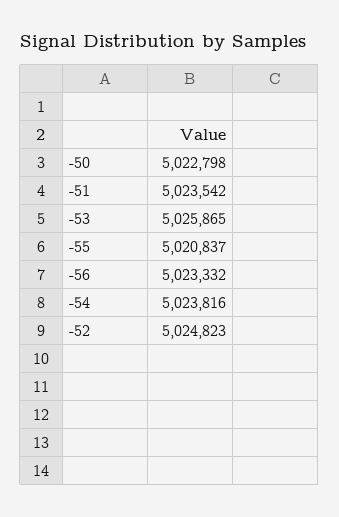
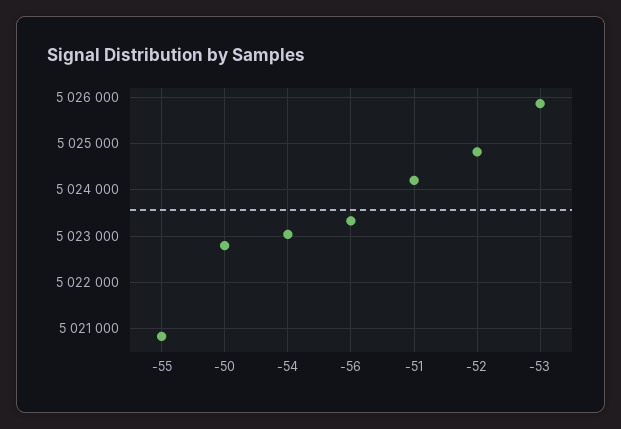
-51: 5023542 -> 5024200
-54: 5023816 -> 5023000

